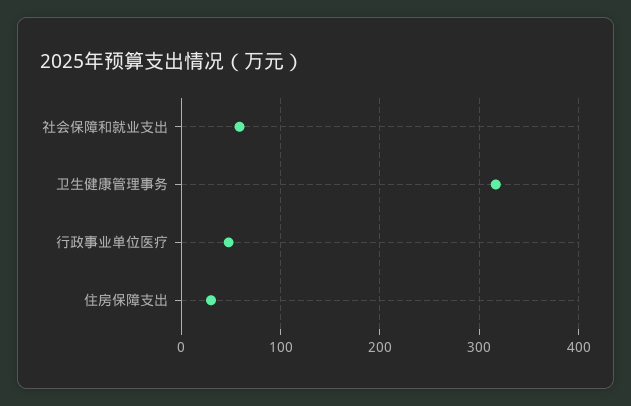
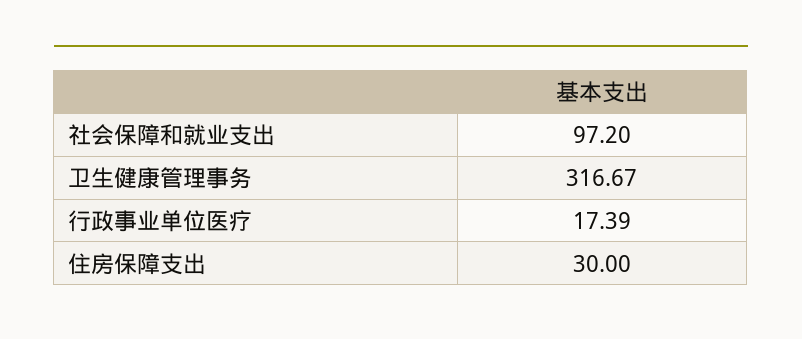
社会保障和就业支出: 60 -> 97.2
行政事业单位医疗: 50 -> 17.39

